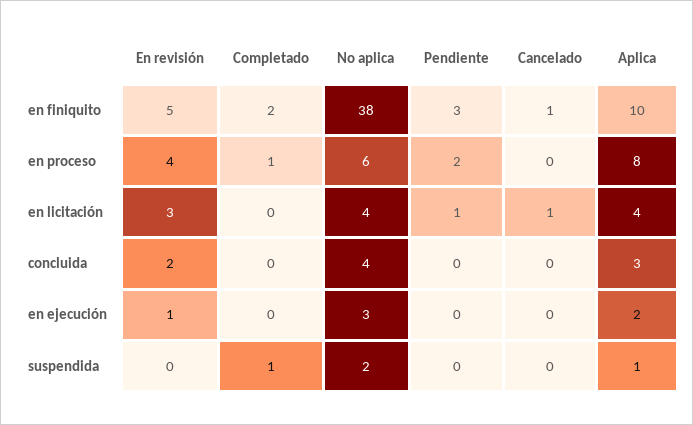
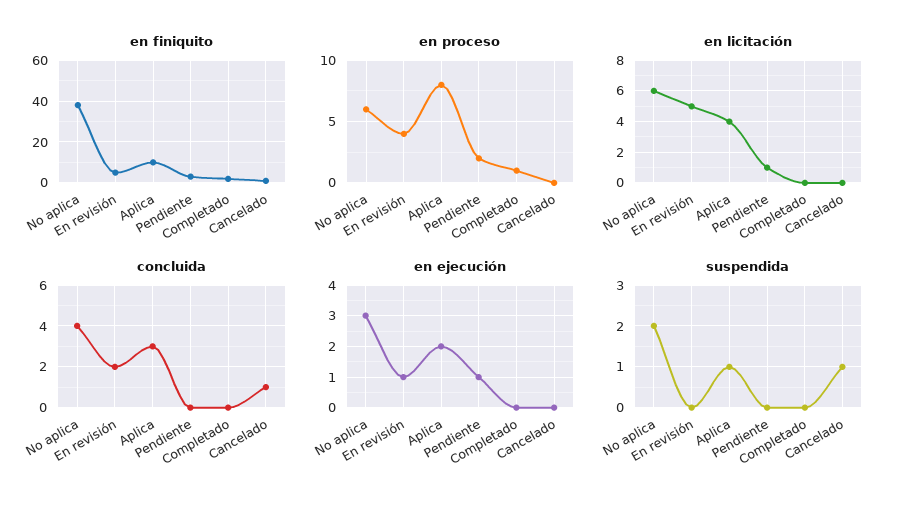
en licitación, En revisión: 3 -> 5
en licitación, No aplica: 4 -> 6
en licitación, Cancelado: 1 -> 0
concluida, Cancelado: 0 -> 1
en ejecución, Pendiente: 0 -> 1
suspendida, Completado: 1 -> 0
suspendida, Cancelado: 0 -> 1

